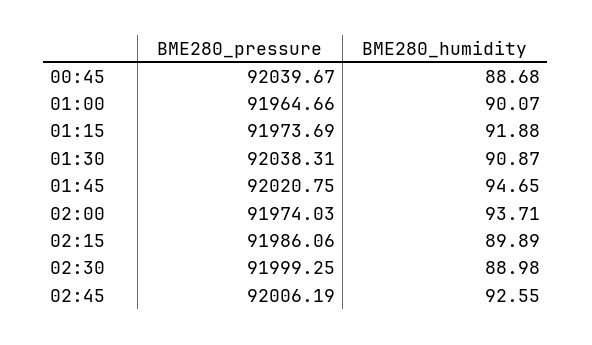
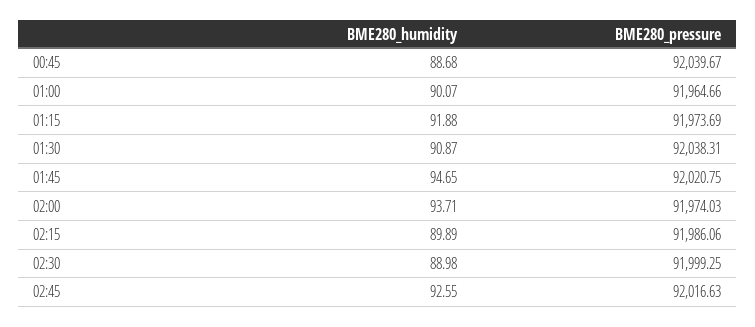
BME280_pressure, 02:45: 92006.19 -> 92016.63

